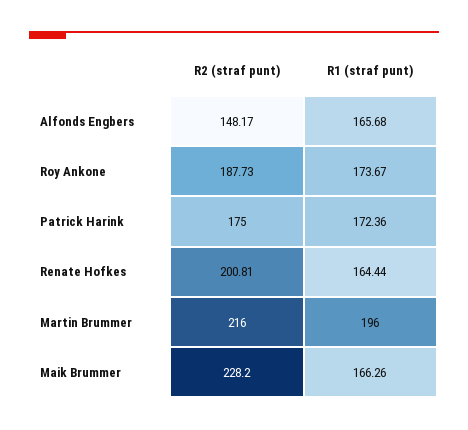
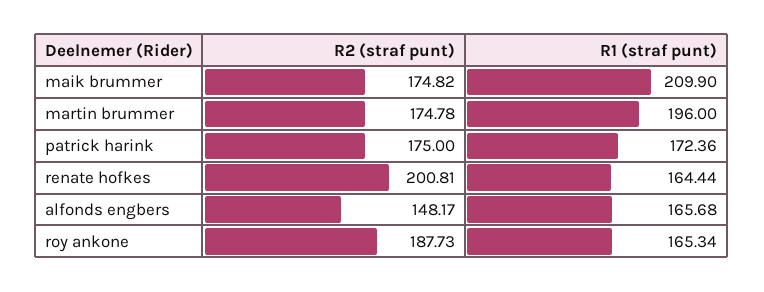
R1 (straf punt), Roy Ankone: 173.67 -> 165.34
R2 (straf punt), Martin Brummer: 216 -> 174.78
R2 (straf punt), Maik Brummer: 228.2 -> 174.82
R1 (straf punt), Maik Brummer: 166.26 -> 209.9

